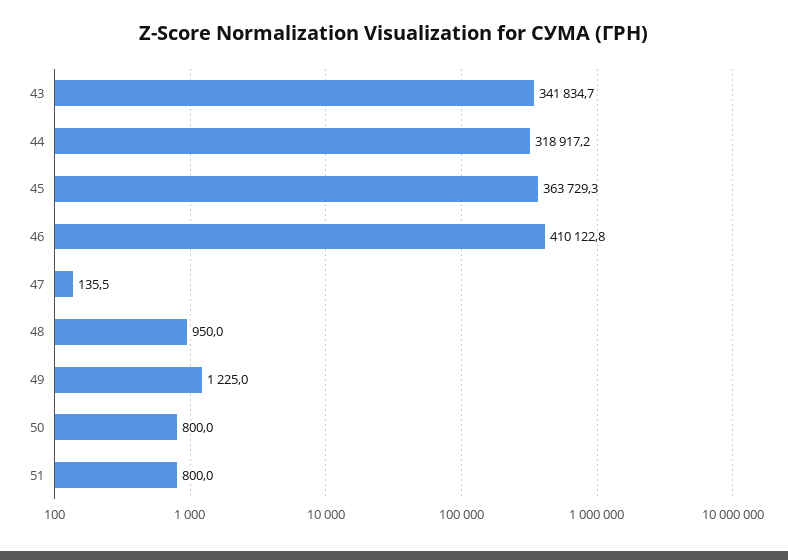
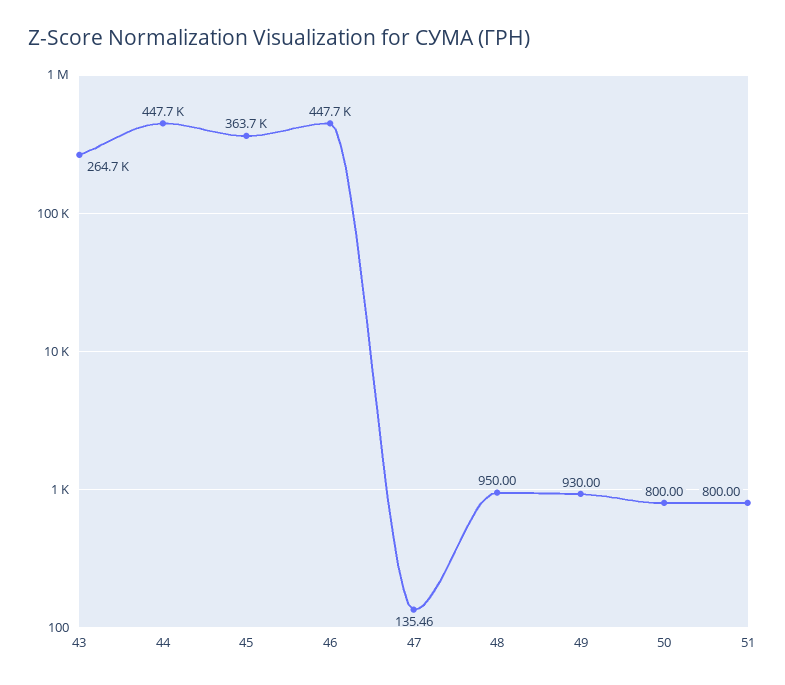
43: 341834.7 -> 264700
44: 318917.2 -> 447700
46: 410122.8 -> 447700
49: 1225 -> 930

